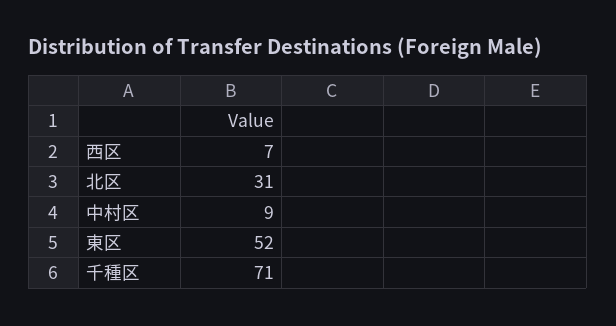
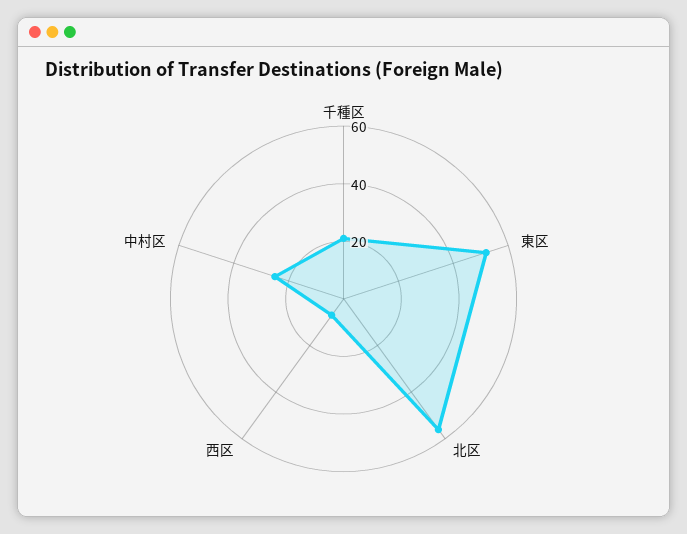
北区: 31 -> 55
中村区: 9 -> 25
千種区: 71 -> 20

